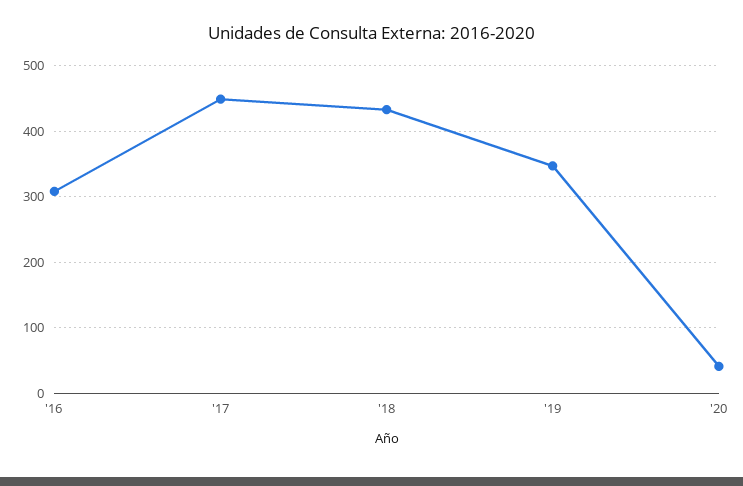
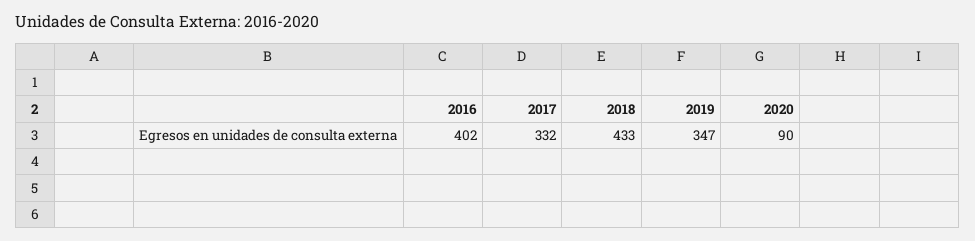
'16: 310 -> 402
'17: 450 -> 332
'20: 40 -> 90

